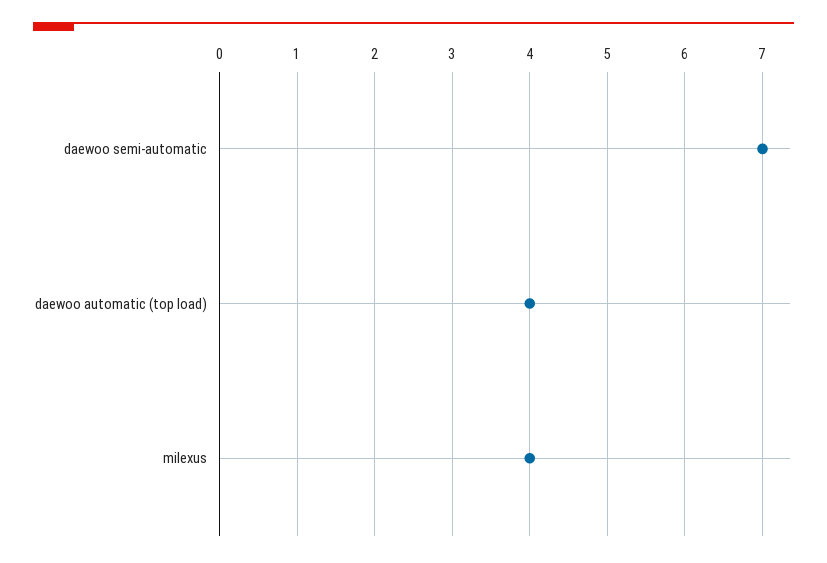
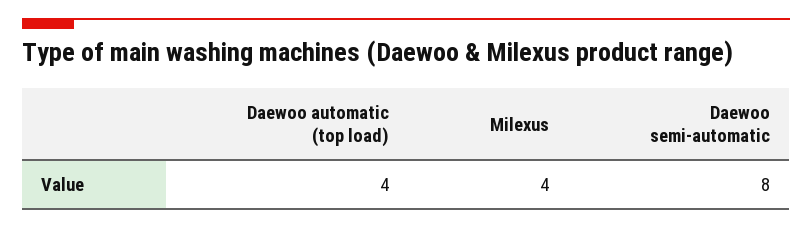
daewoo semi-automatic: 7 -> 8

